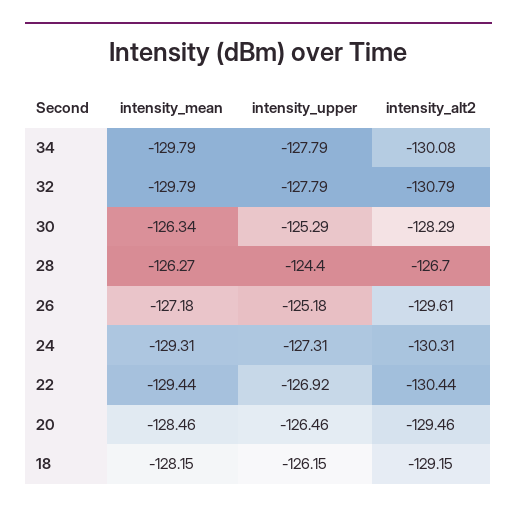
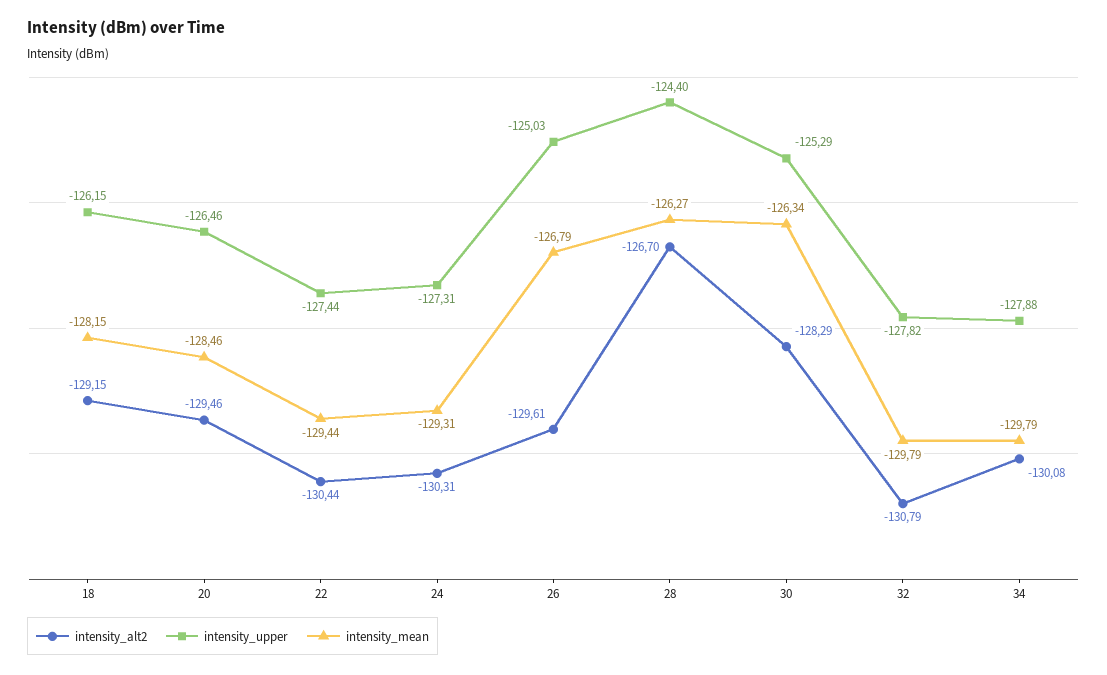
intensity_upper, 34: -127.79 -> -127.88
intensity_upper, 32: -127.79 -> -127.82
intensity_mean, 26: -127.18 -> -126.79
intensity_upper, 26: -125.18 -> -125.03
intensity_upper, 22: -126.92 -> -127.44

